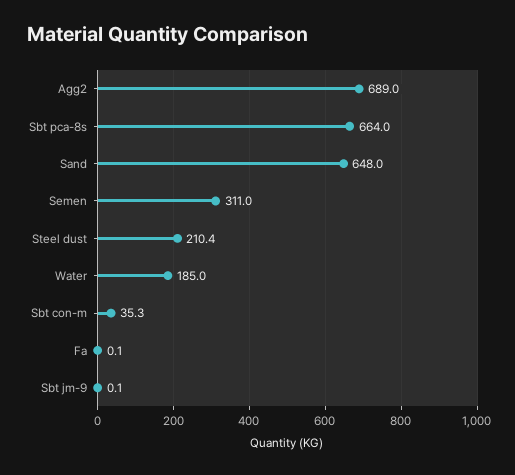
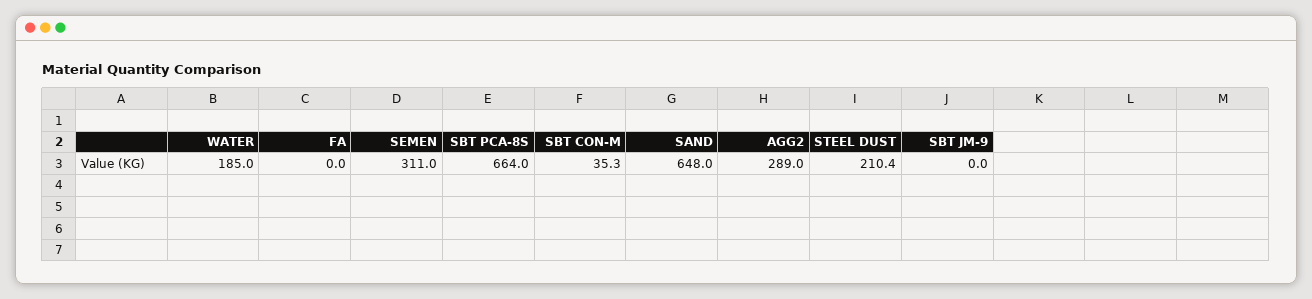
Agg2: 689 -> 289
Fa: 0.1 -> 0
Sbt jm-9: 0.1 -> 0

